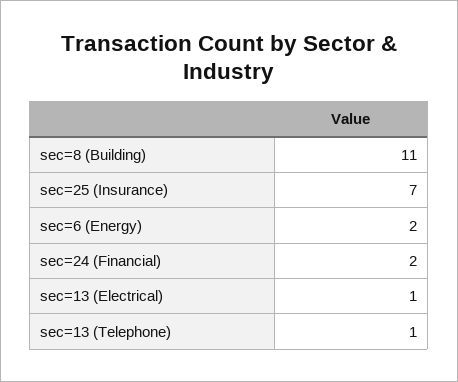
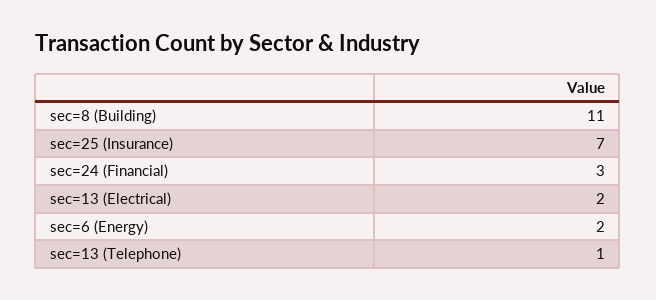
sec=24 (Financial): 2 -> 3
sec=13 (Electrical): 1 -> 2

